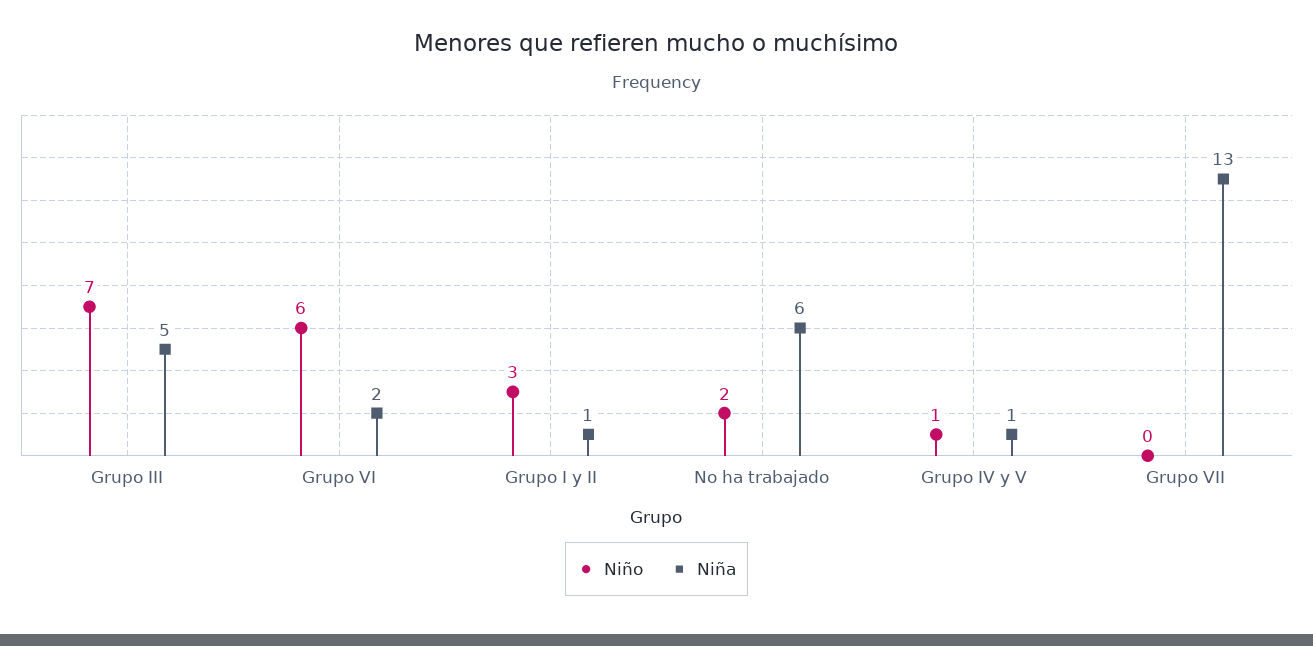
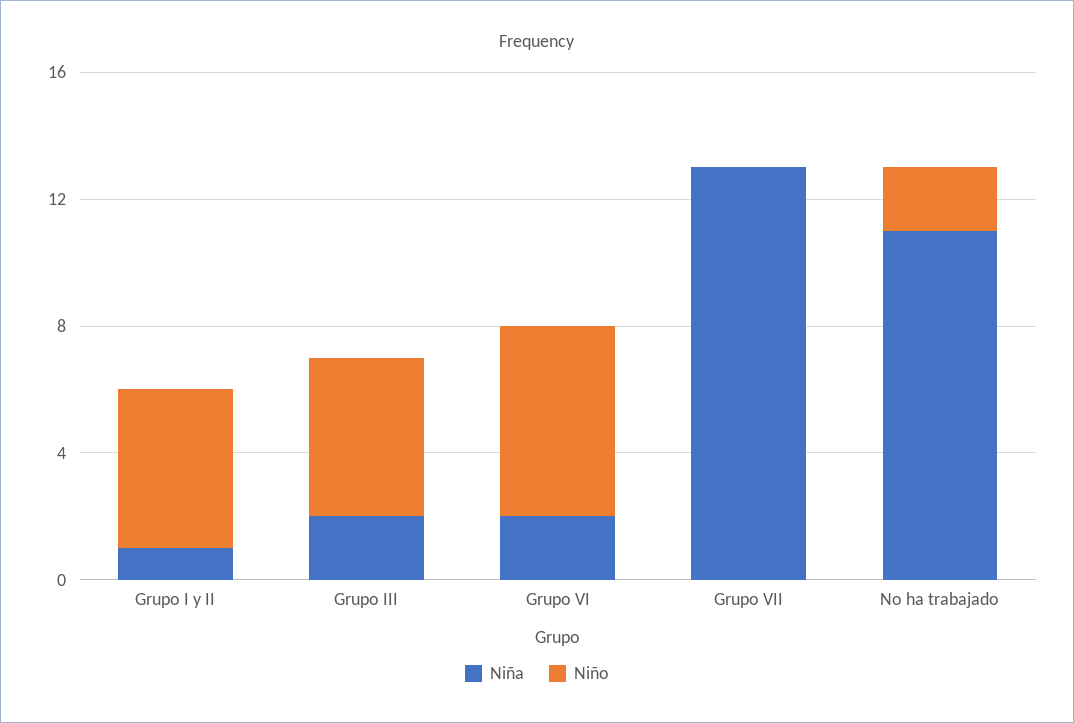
Niño, Grupo III: 7 -> 5
Niña, Grupo III: 5 -> 2
Niño, Grupo I y II: 3 -> 5
Niña, No ha trabajado: 6 -> 11
Niño, Grupo IV y V: 1 -> none
Niña, Grupo IV y V: 1 -> none

